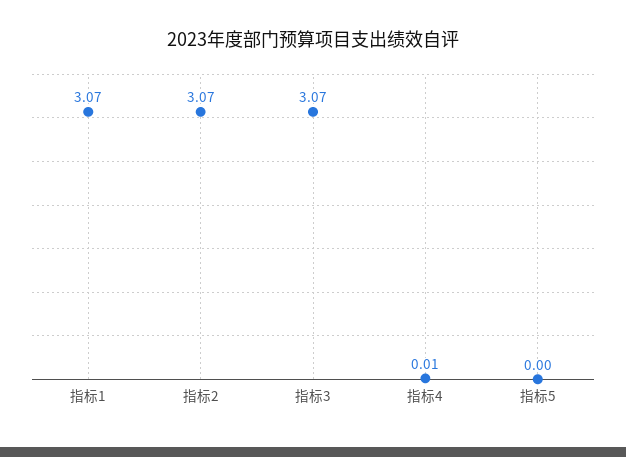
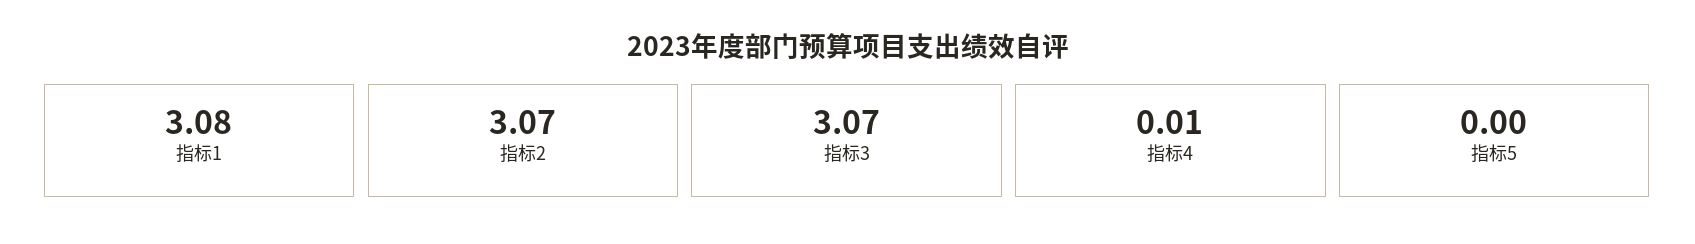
指标1: 3.07 -> 3.08

